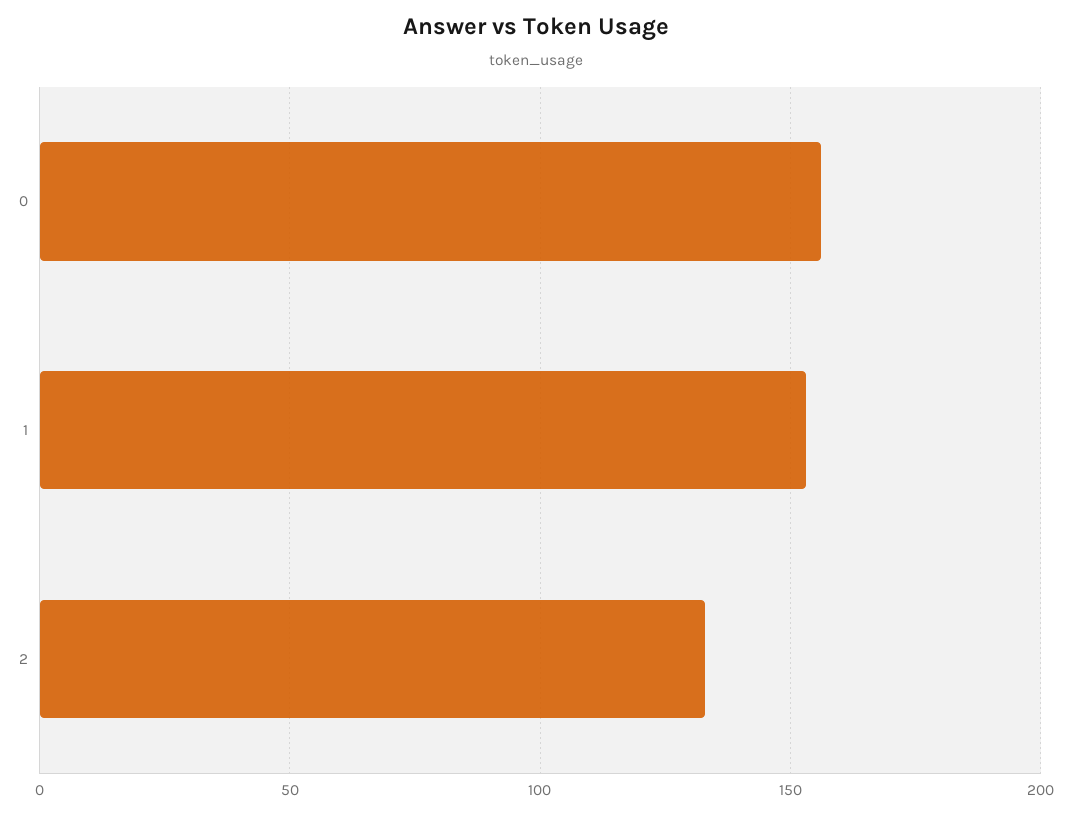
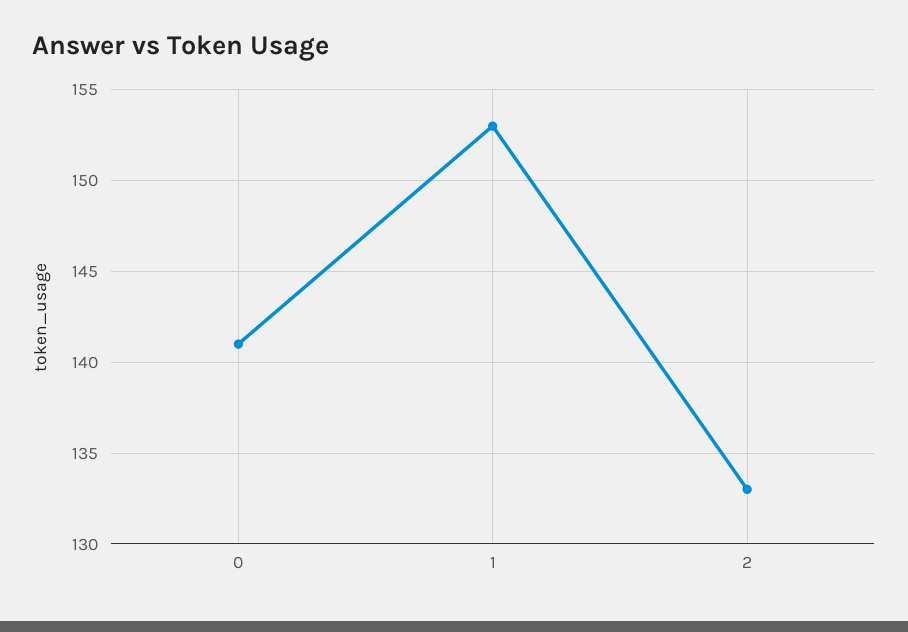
0: 155 -> 141

